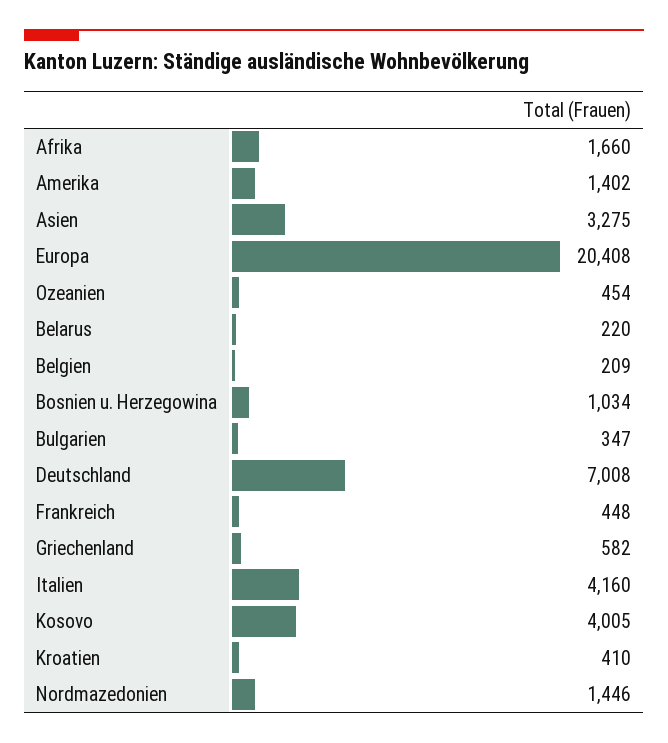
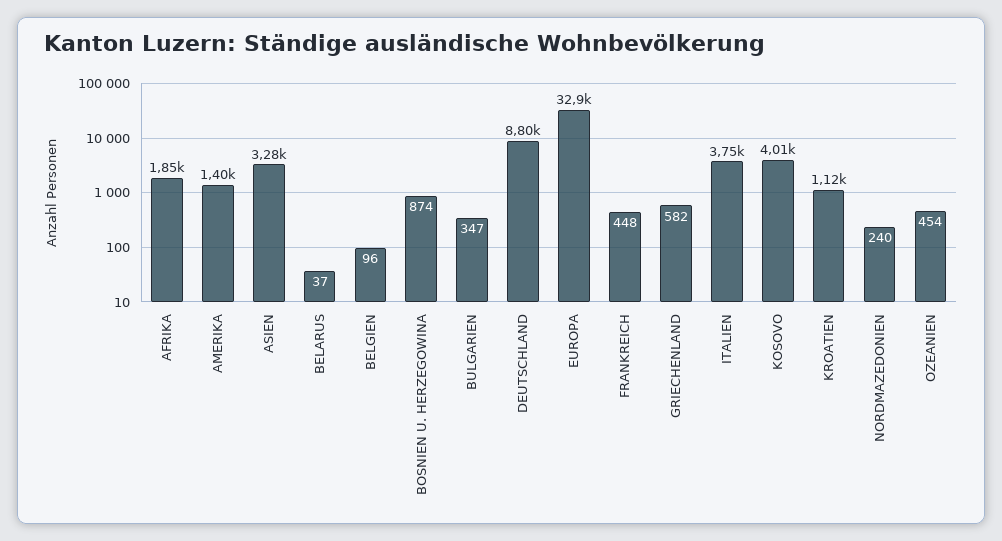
Afrika: 1660 -> 1850
Europa: 20408 -> 32900
Belarus: 220 -> 37
Belgien: 209 -> 96
Bosnien u. Herzegowina: 1034 -> 874
Deutschland: 7008 -> 8800
Italien: 4160 -> 3750
Kroatien: 410 -> 1120
Nordmazedonien: 1446 -> 240

